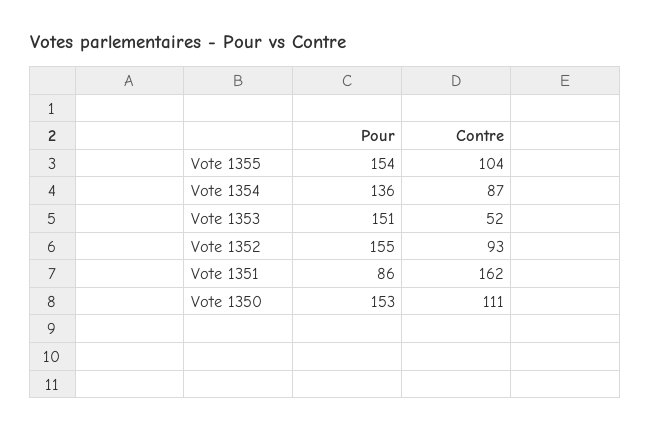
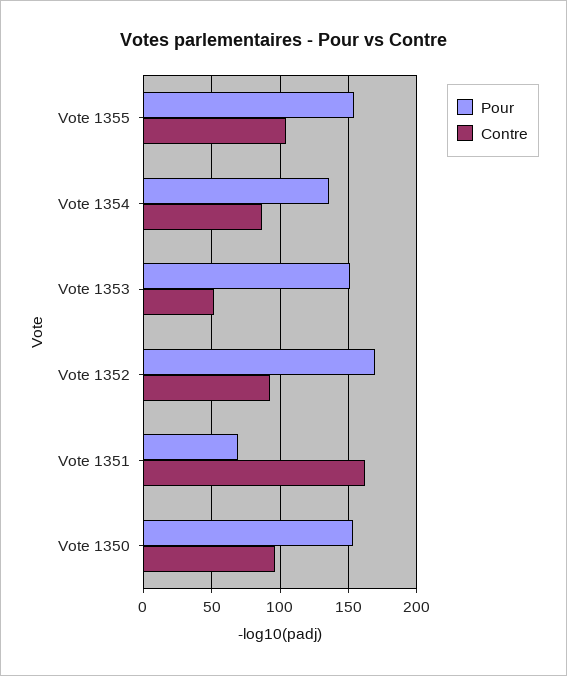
Pour, Vote 1352: 155 -> 170
Pour, Vote 1351: 86 -> 70
Contre, Vote 1350: 111 -> 95

